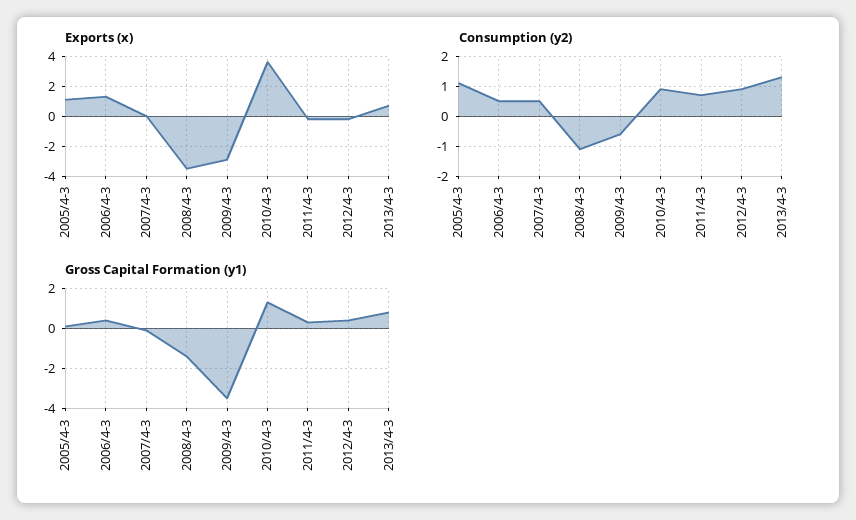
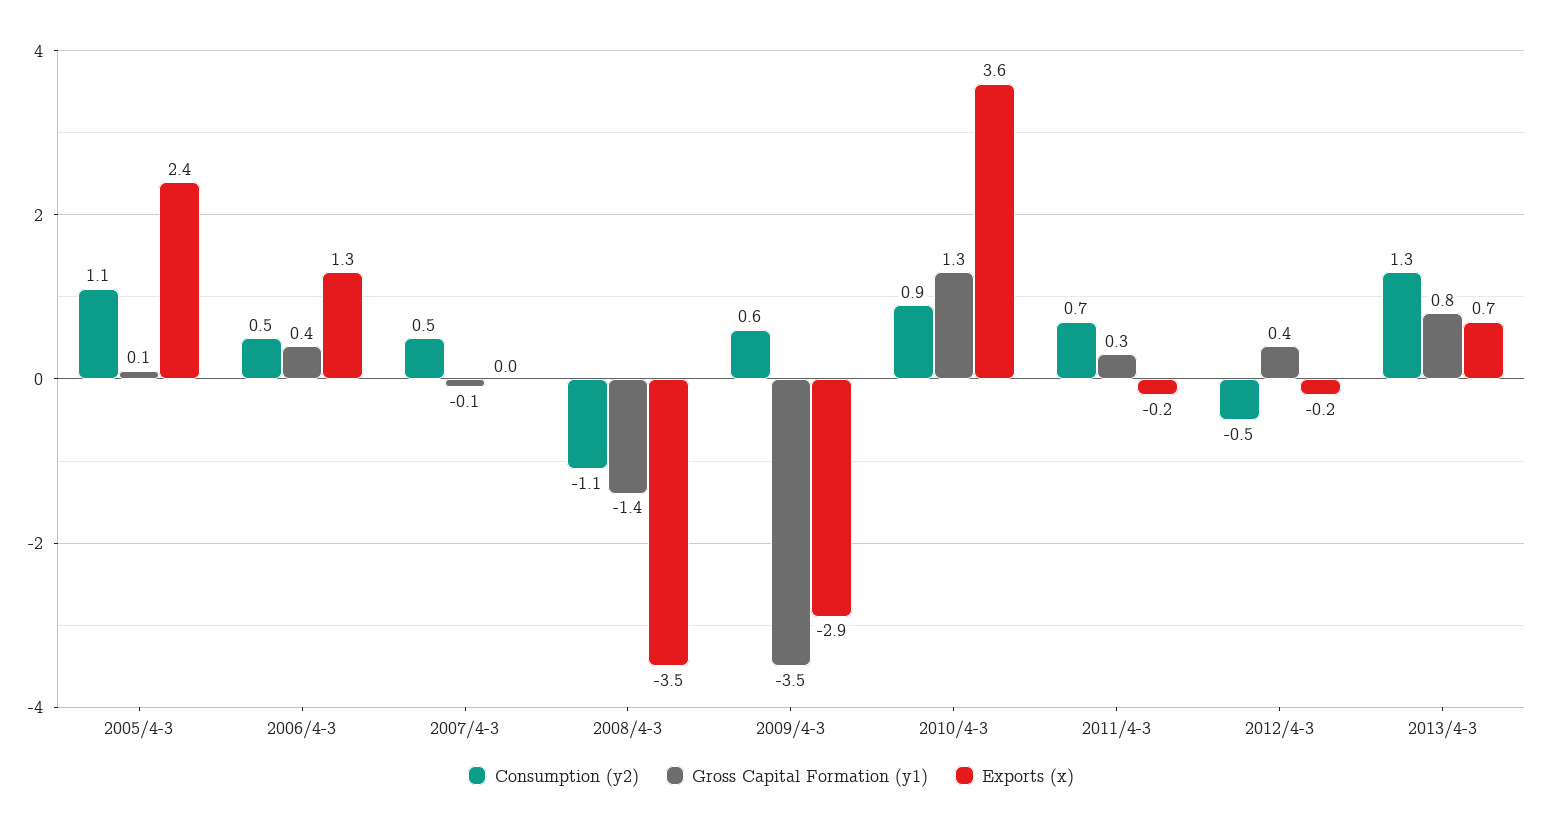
Exports (x), 2005/4-3: 1 -> 2.4
Consumption (y2), 2009/4-3: -0.5 -> 0.6
Consumption (y2), 2012/4-3: 1 -> -0.5

